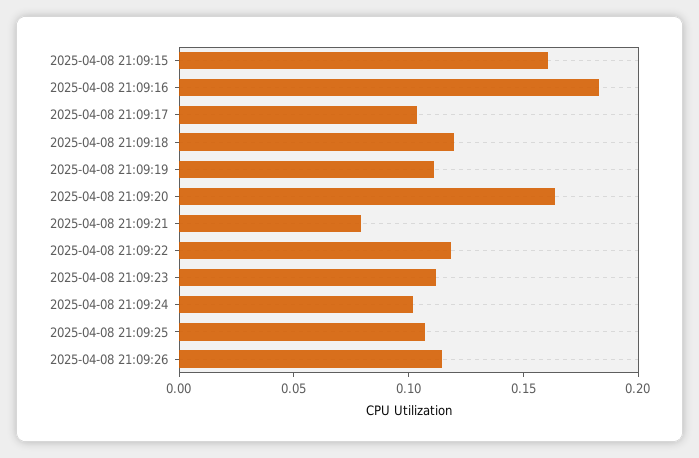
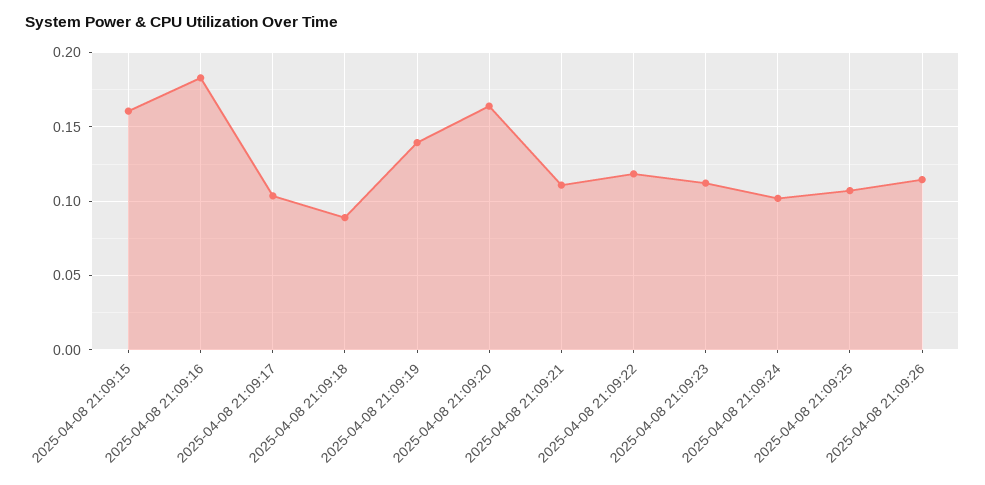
2025-04-08 21:09:18: 0.12 -> 0.09
2025-04-08 21:09:19: 0.11 -> 0.14
2025-04-08 21:09:21: 0.08 -> 0.11

